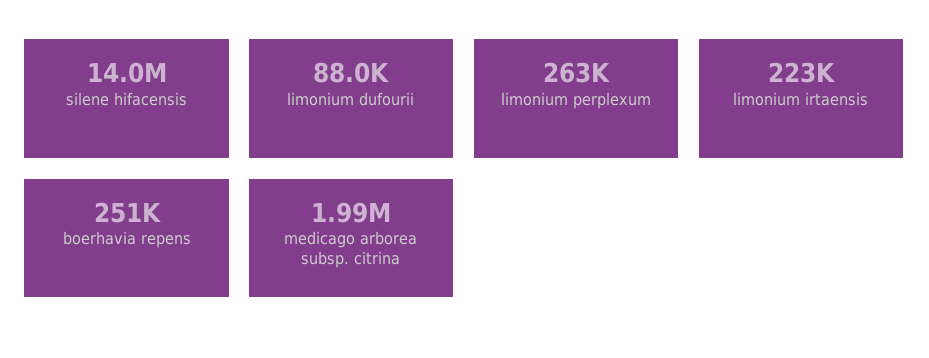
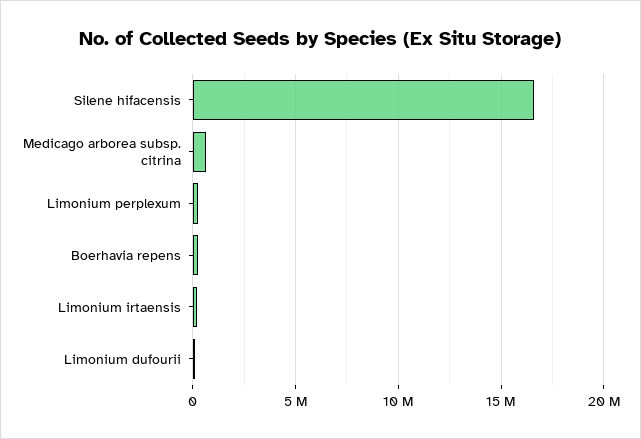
silene hifacensis: 14000000 -> 16500000
medicago arborea subsp. citrina: 1990000 -> 500000

